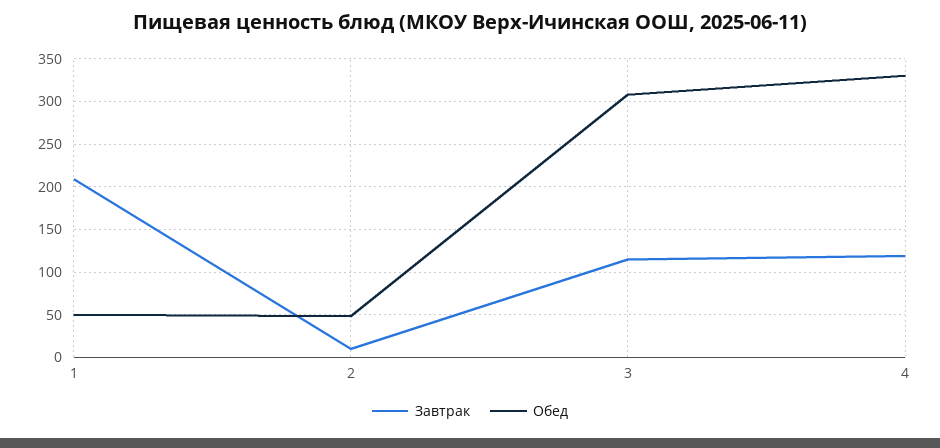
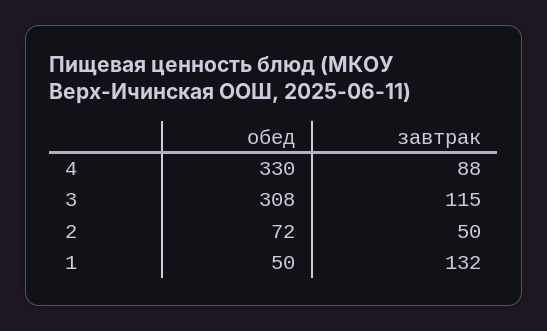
Завтрак, 1: 210 -> 132
Завтрак, 2: 10 -> 50
Обед, 2: 50 -> 72
Завтрак, 4: 120 -> 88

